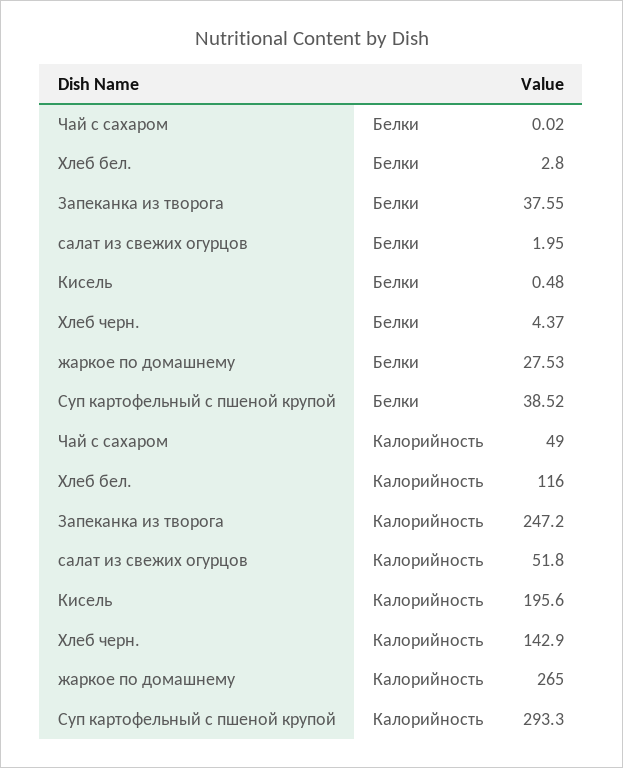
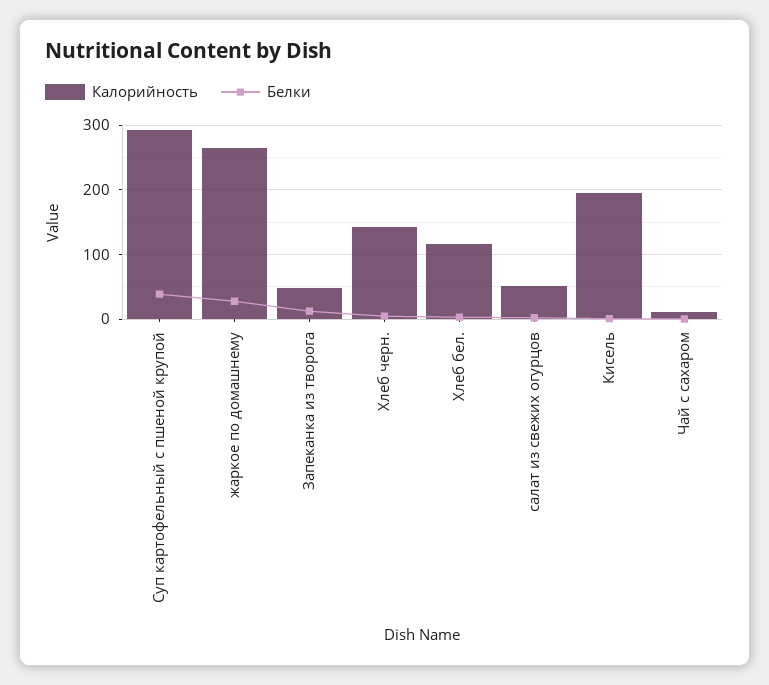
Белки, Запеканка из творога: 37.55 -> 10
Калорийность, Чай с сахаром: 49 -> 10
Калорийность, Запеканка из творога: 247.2 -> 50

